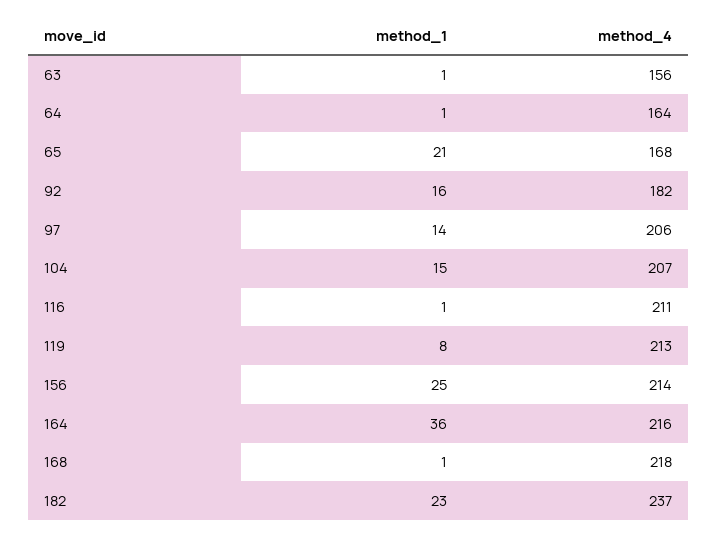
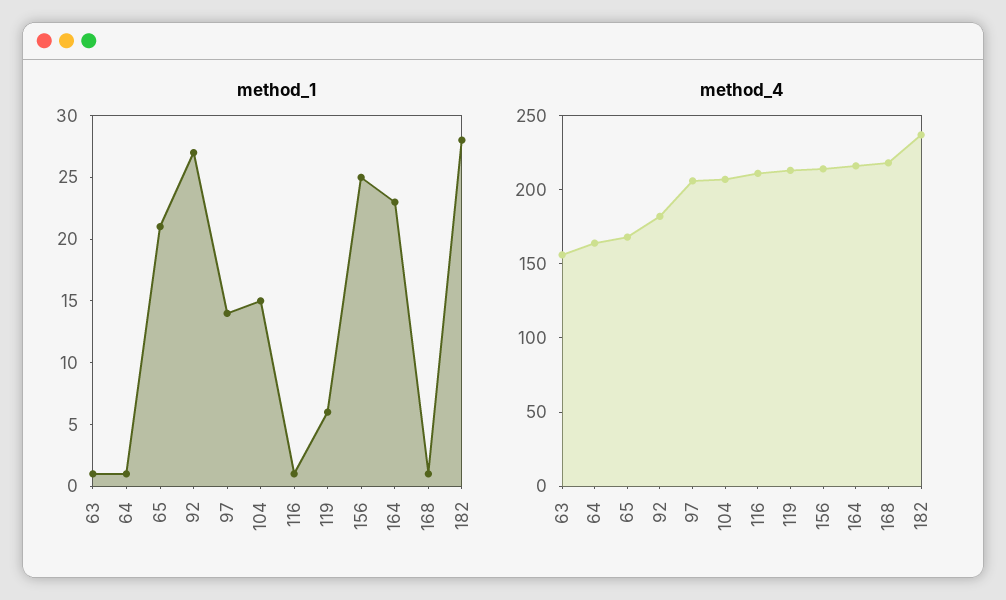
method_1, 92: 16 -> 27
method_1, 119: 8 -> 6
method_1, 164: 36 -> 23
method_1, 182: 23 -> 28

